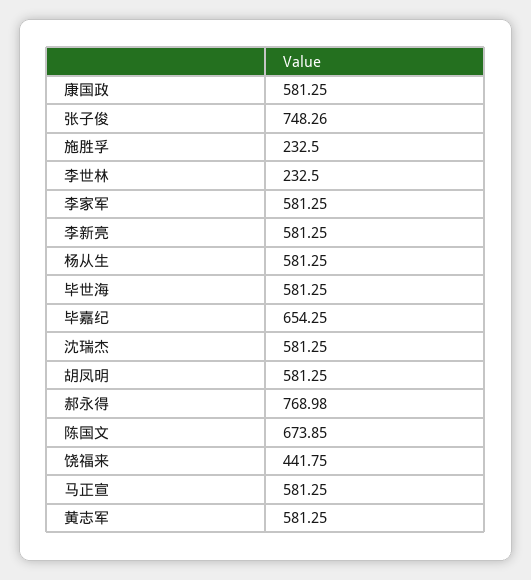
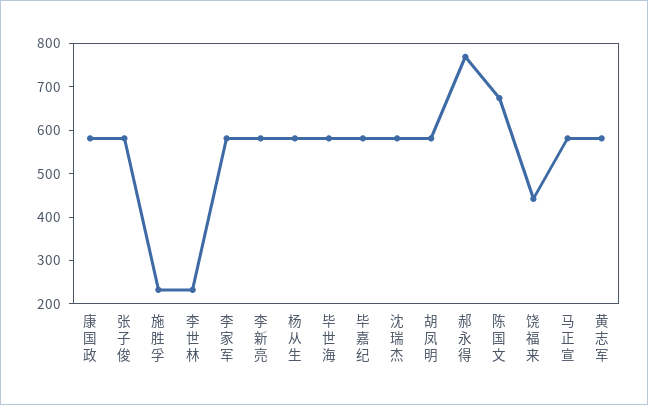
张子俊: 748.26 -> 580
毕嘉纪: 654.25 -> 580

